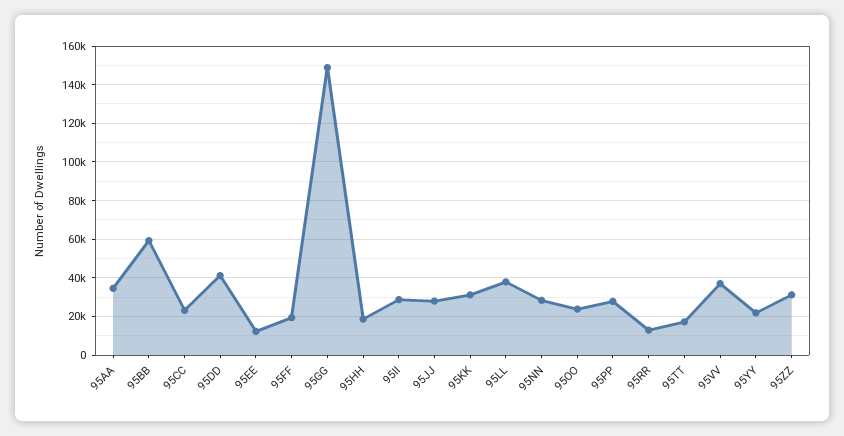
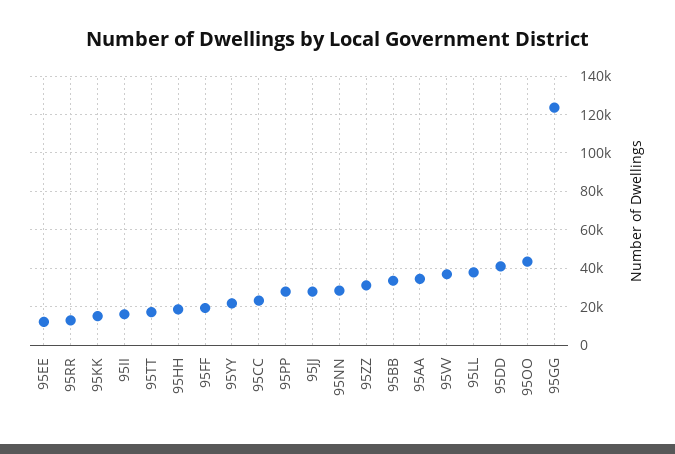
95BB: 60000 -> 35000
95GG: 150000 -> 125000
95II: 30000 -> 15000
95KK: 30000 -> 15000
95OO: 25000 -> 45000

